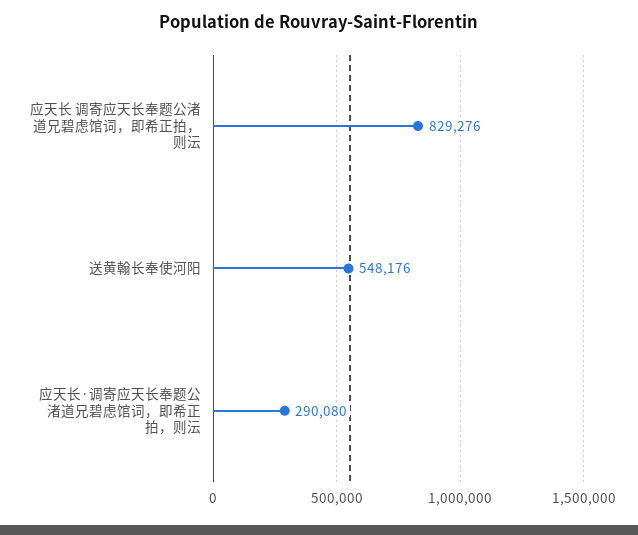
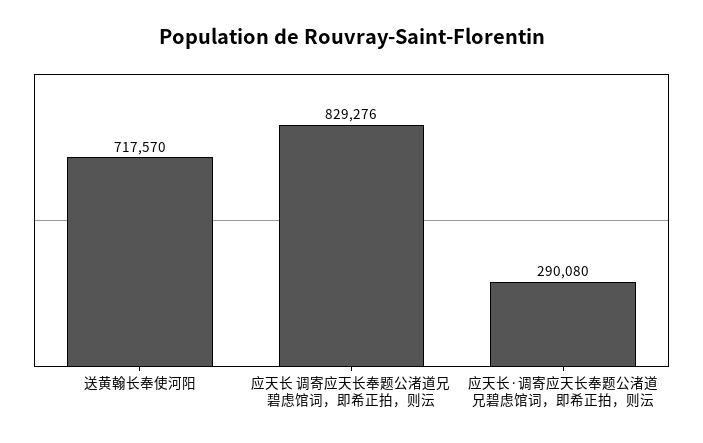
送黄翰长奉使河阳: 548176 -> 717570

